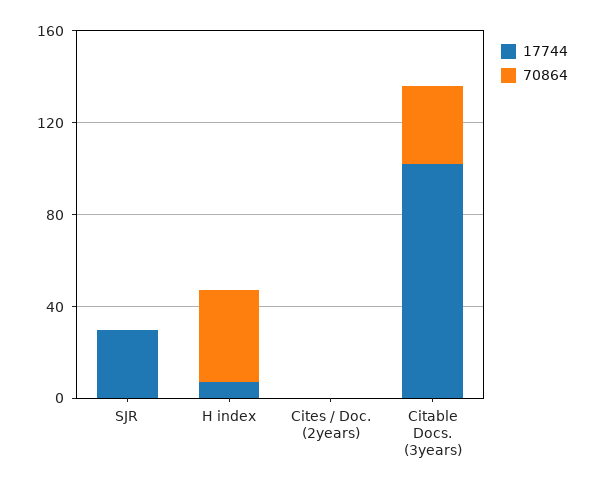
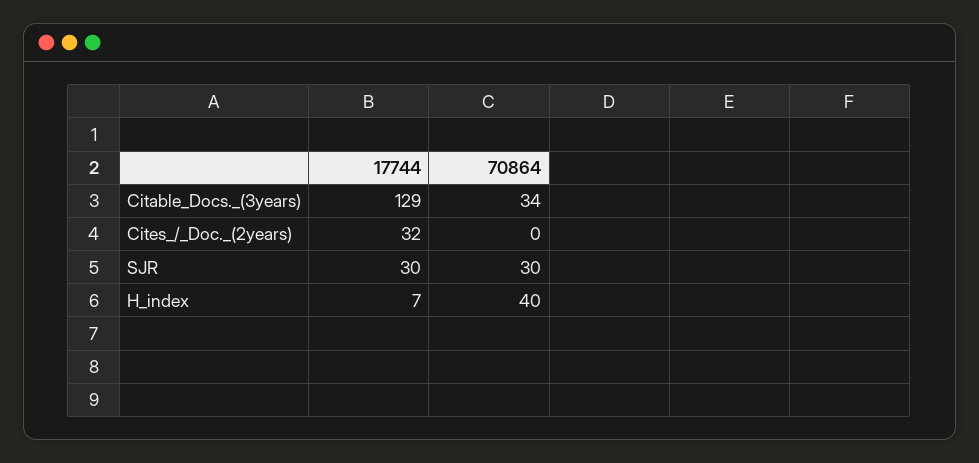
70864, SJR: 0 -> 30
17744, Cites / Doc. (2years): 0 -> 32
17744, Citable Docs. (3years): 100 -> 129

